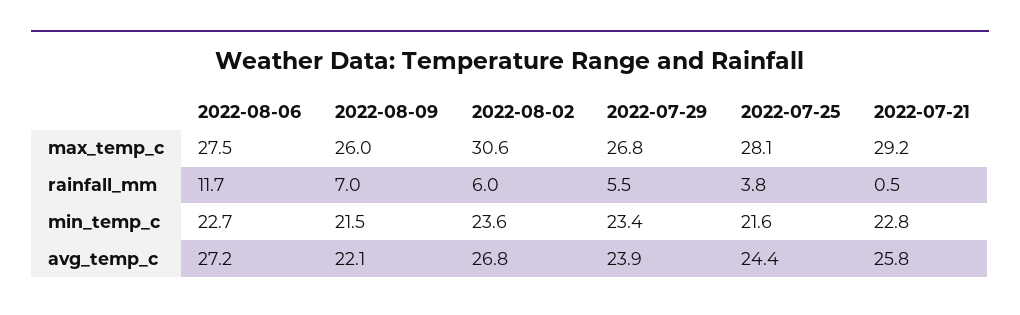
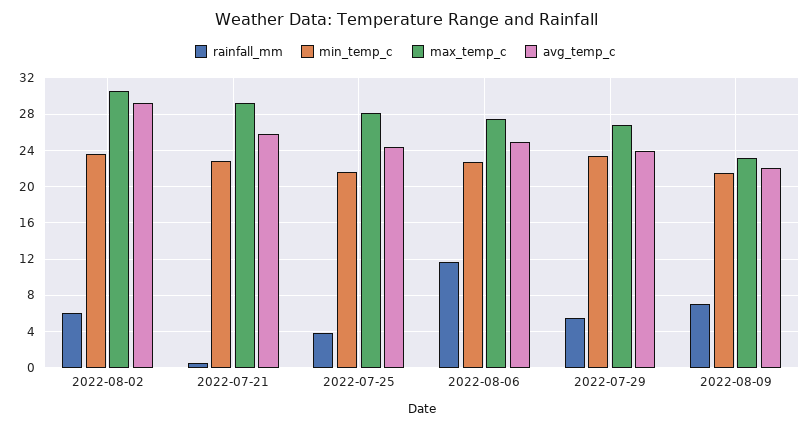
max_temp_c, 2022-08-09: 26 -> 23
avg_temp_c, 2022-08-06: 27.2 -> 25
avg_temp_c, 2022-08-02: 26.8 -> 29

